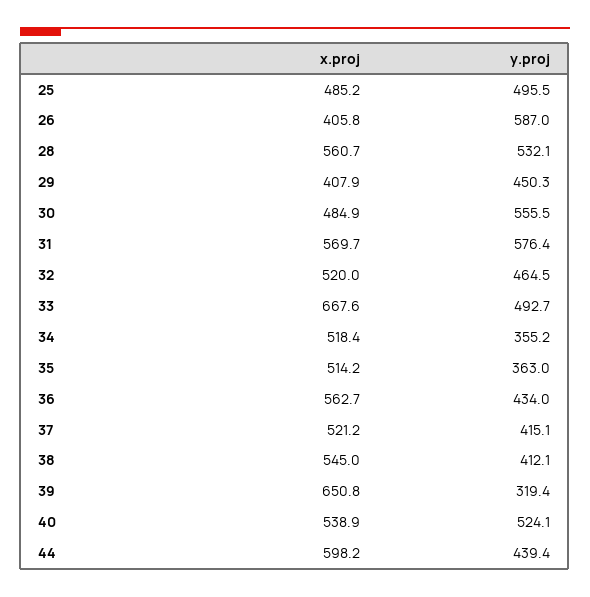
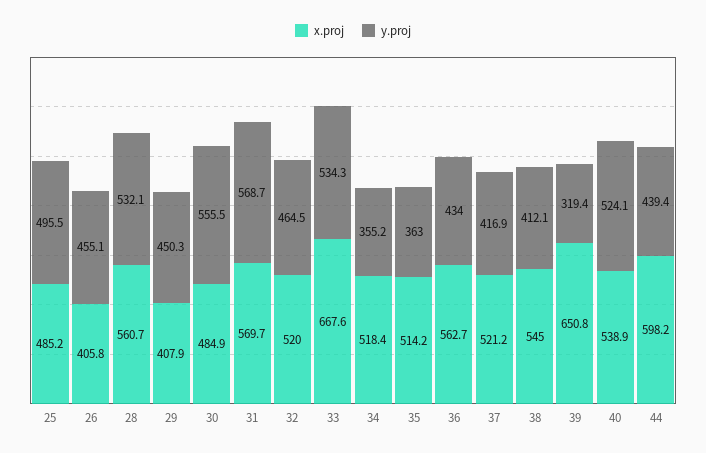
y.proj, 26: 587 -> 455.1
y.proj, 31: 576.4 -> 568.7
y.proj, 33: 492.7 -> 534.3
y.proj, 37: 415.1 -> 416.9

